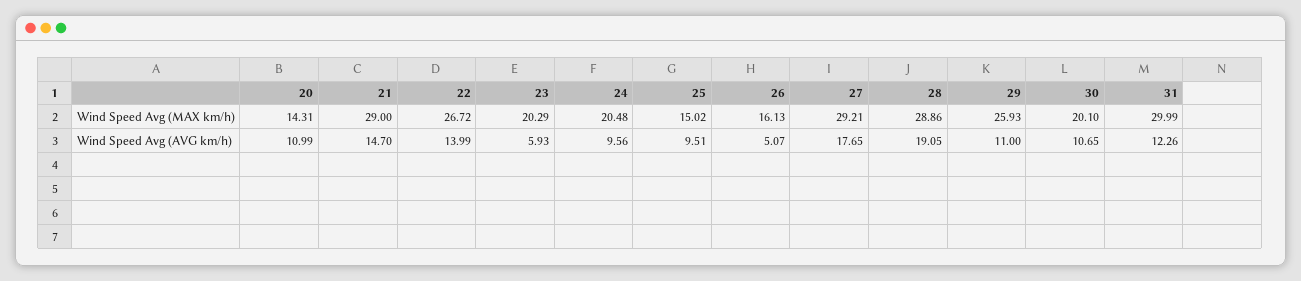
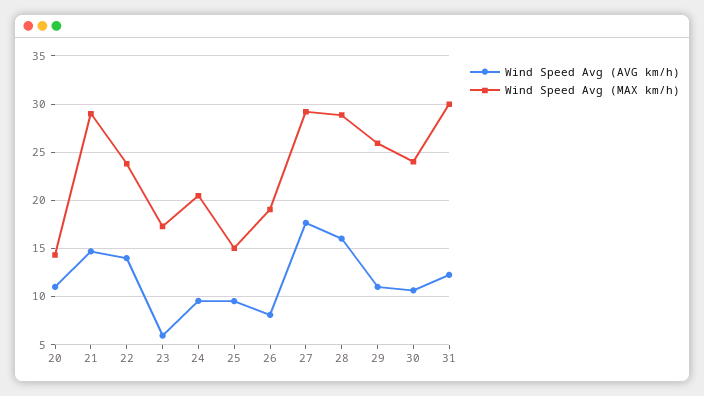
Wind Speed Avg (MAX km/h), 22: 26.72 -> 24
Wind Speed Avg (MAX km/h), 23: 20.29 -> 17
Wind Speed Avg (MAX km/h), 26: 16.13 -> 19
Wind Speed Avg (MAX km/h), 30: 20.1 -> 24
Wind Speed Avg (AVG km/h), 26: 5.07 -> 8
Wind Speed Avg (AVG km/h), 28: 19.05 -> 16

